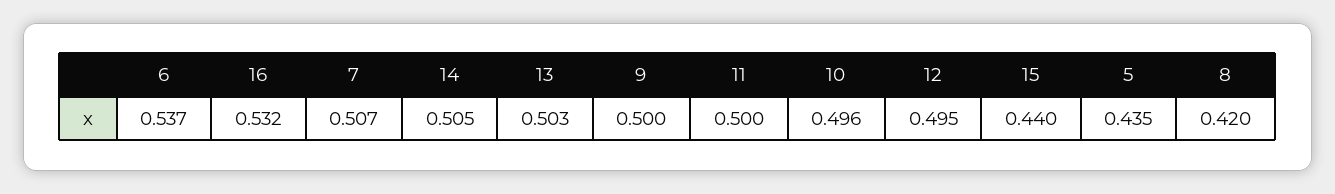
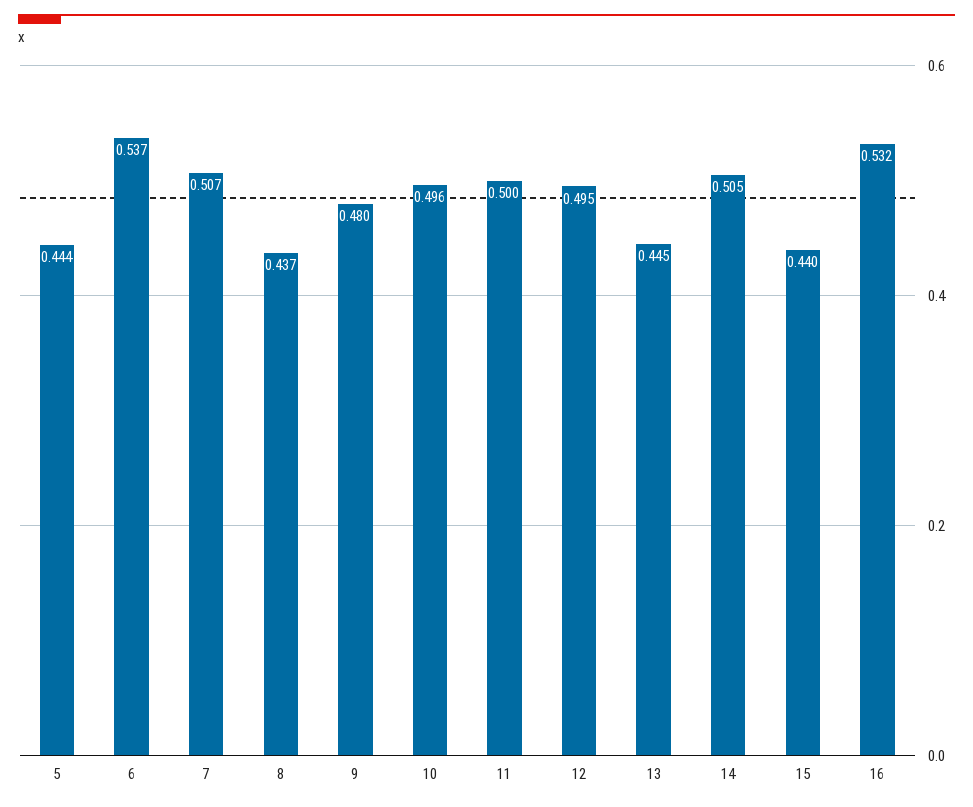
13: 0.503 -> 0.445
9: 0.5 -> 0.48
5: 0.435 -> 0.444
8: 0.42 -> 0.437

